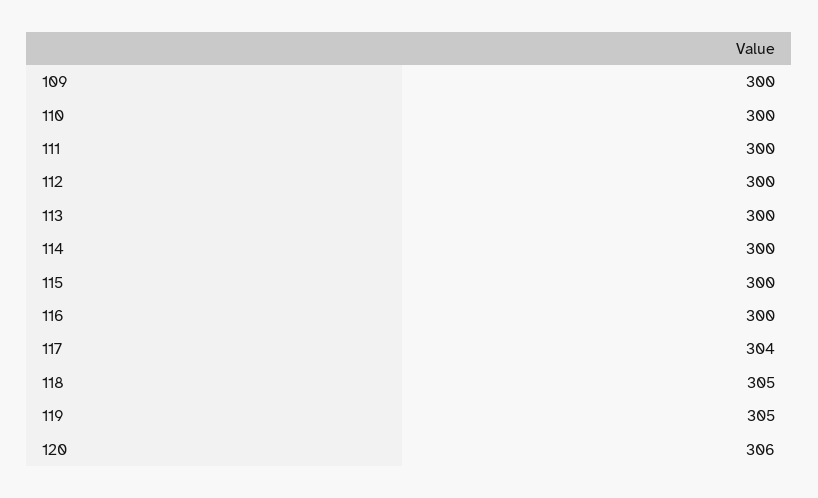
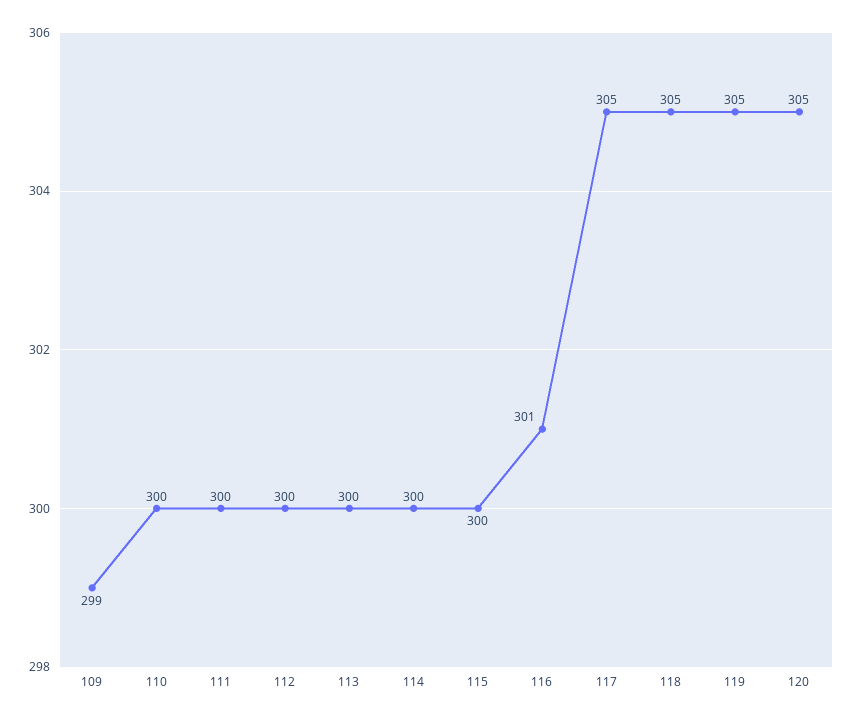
109: 300 -> 299
116: 300 -> 301
117: 304 -> 305
120: 306 -> 305

